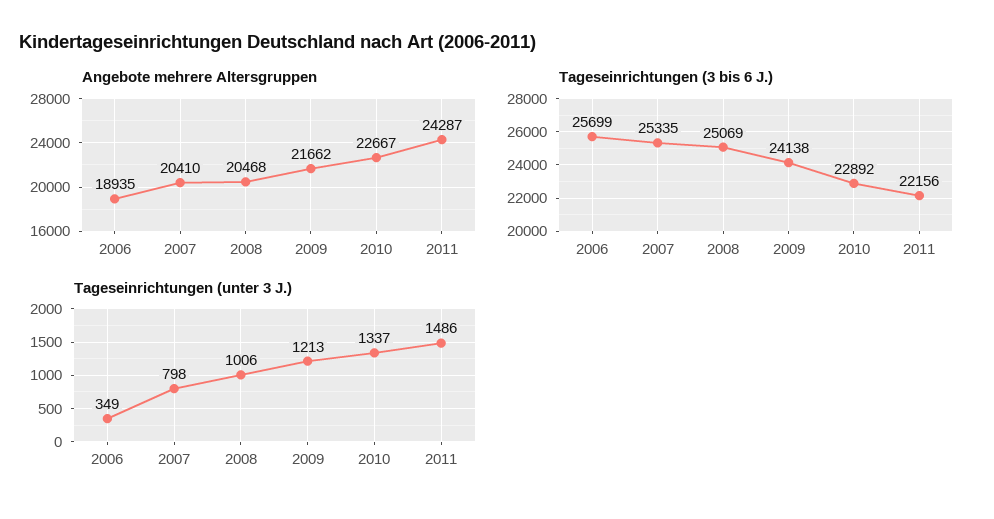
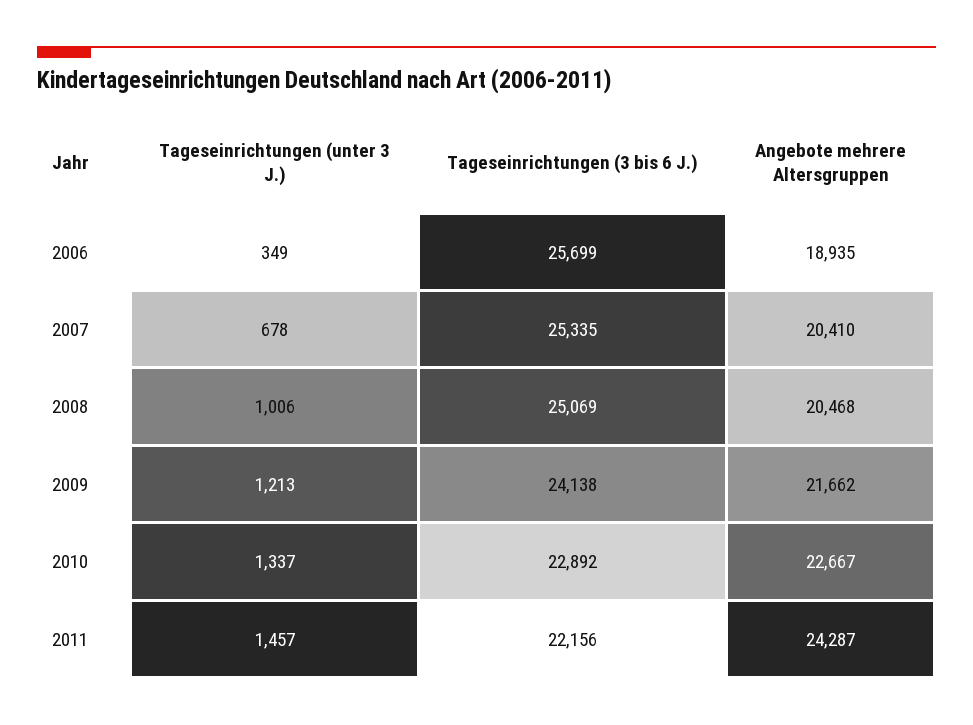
Tageseinrichtungen (unter 3 J.), 2007: 798 -> 678
Tageseinrichtungen (unter 3 J.), 2011: 1486 -> 1457

